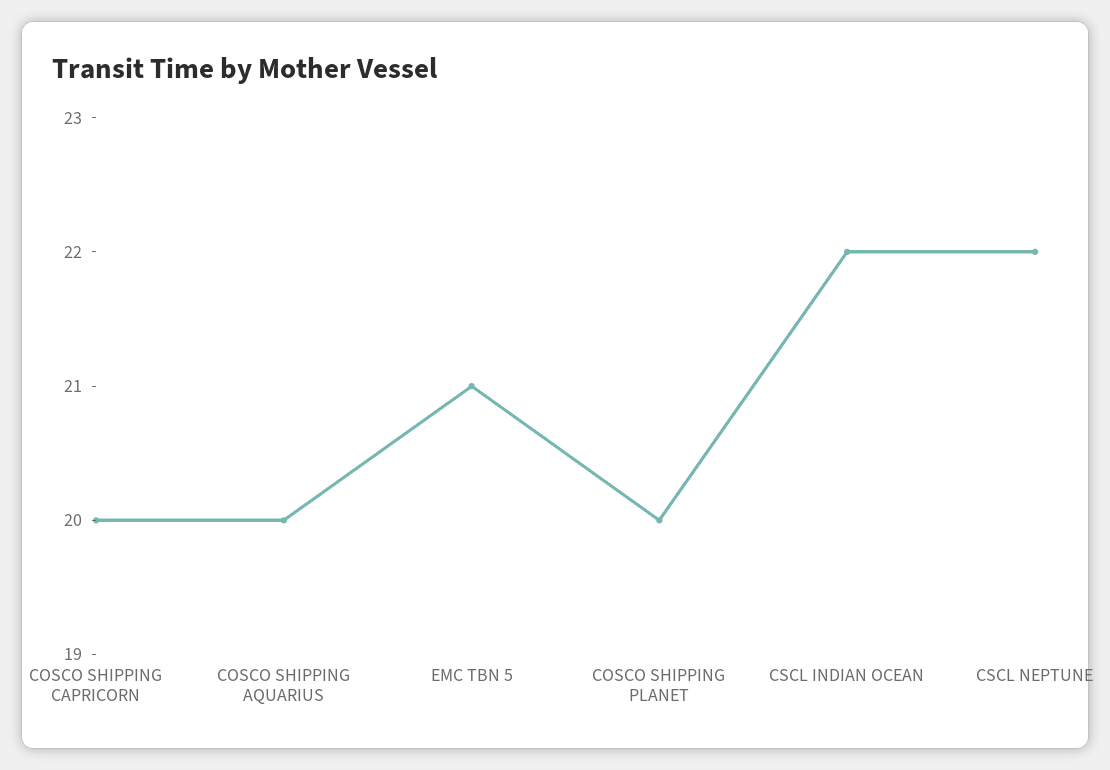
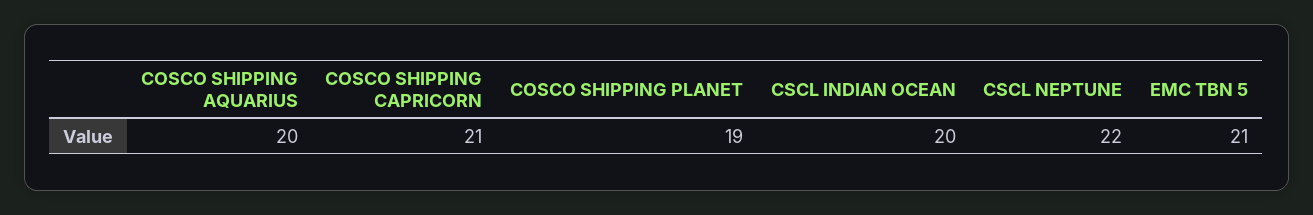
COSCO SHIPPING CAPRICORN: 20 -> 21
COSCO SHIPPING PLANET: 20 -> 19
CSCL INDIAN OCEAN: 22 -> 20

